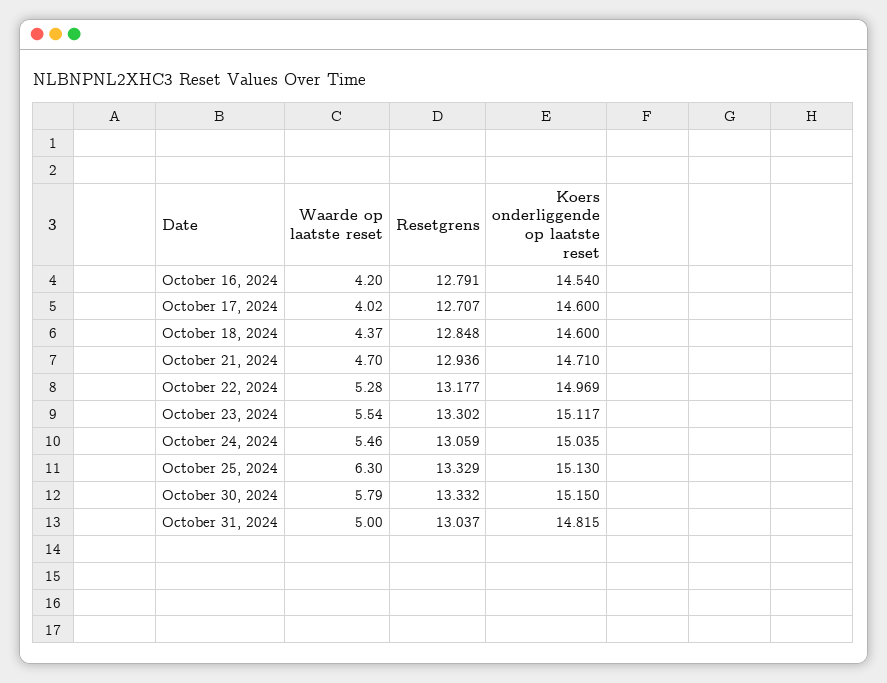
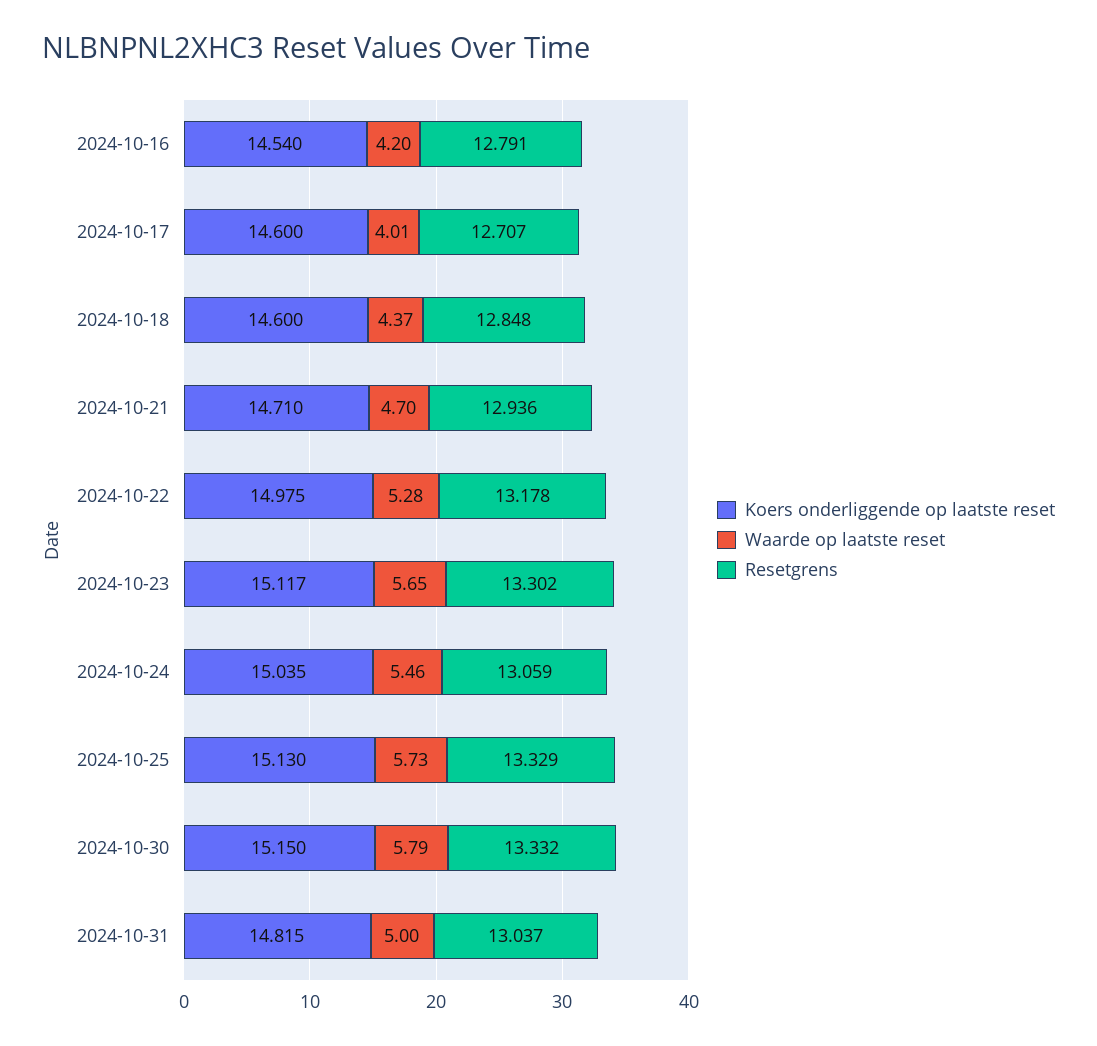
Waarde op laatste reset, October 17, 2024: 4.02 -> 4.01
Resetgrens, October 22, 2024: 13.177 -> 13.178
Koers onderliggende op laatste reset, October 22, 2024: 14.969 -> 14.975
Waarde op laatste reset, October 23, 2024: 5.54 -> 5.65
Waarde op laatste reset, October 25, 2024: 6.3 -> 5.73

